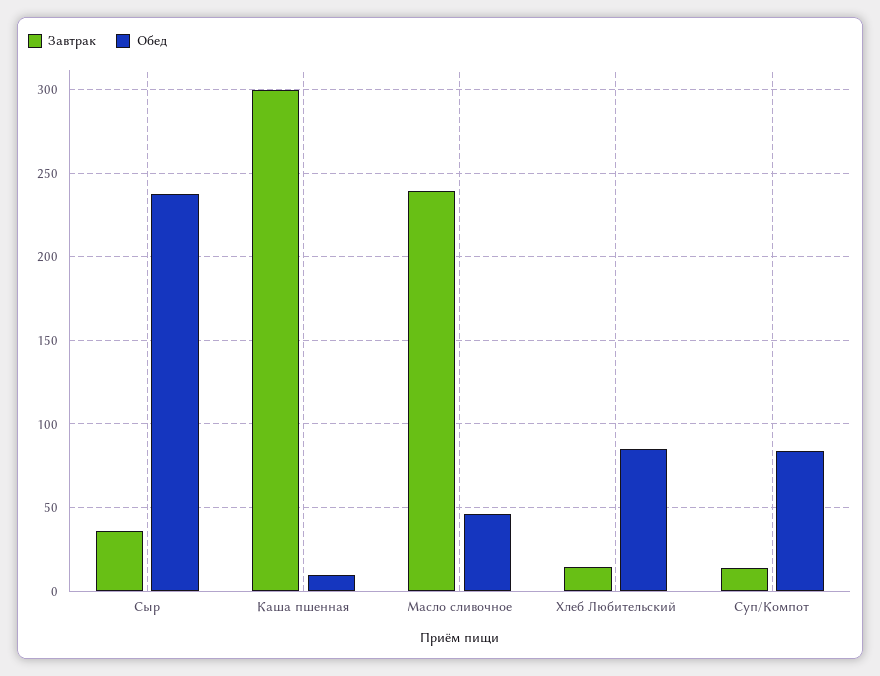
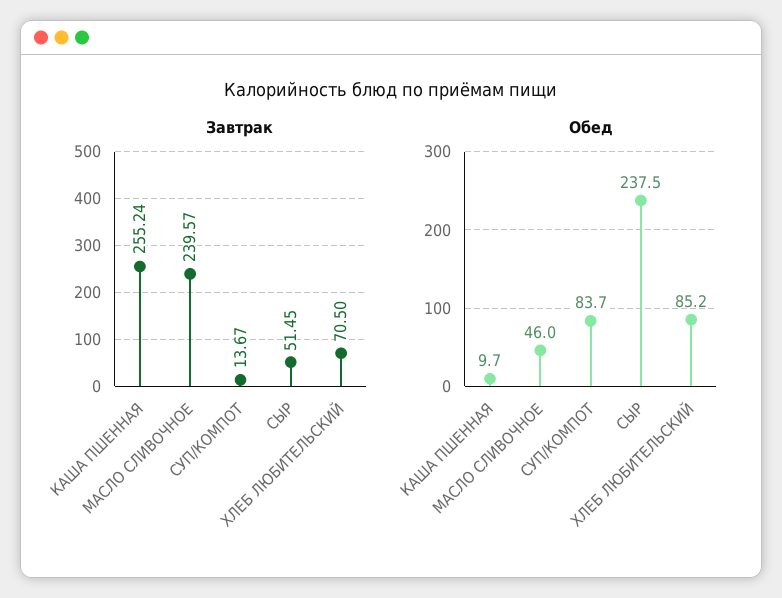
Завтрак, Сыр: 35 -> 51.45
Завтрак, Каша пшенная: 300 -> 255.24
Завтрак, Хлеб Любительский: 15 -> 70.5

